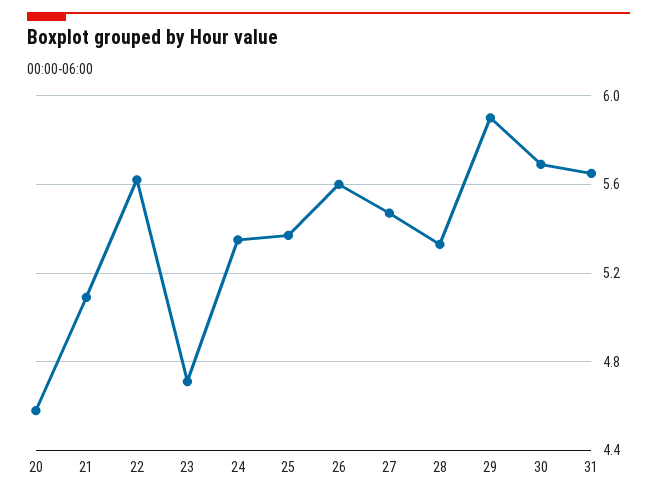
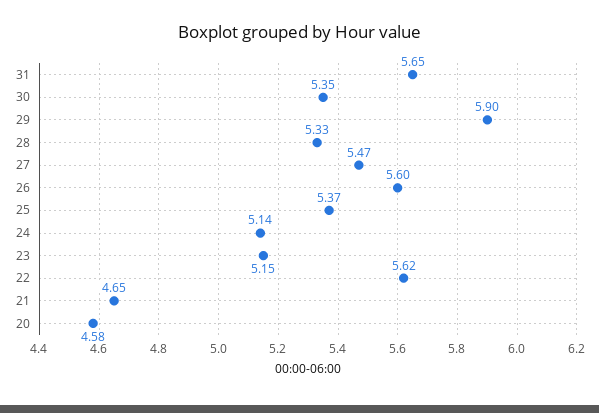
21: 5.1 -> 4.65
23: 4.7 -> 5.15
24: 5.35 -> 5.14
30: 5.7 -> 5.35

